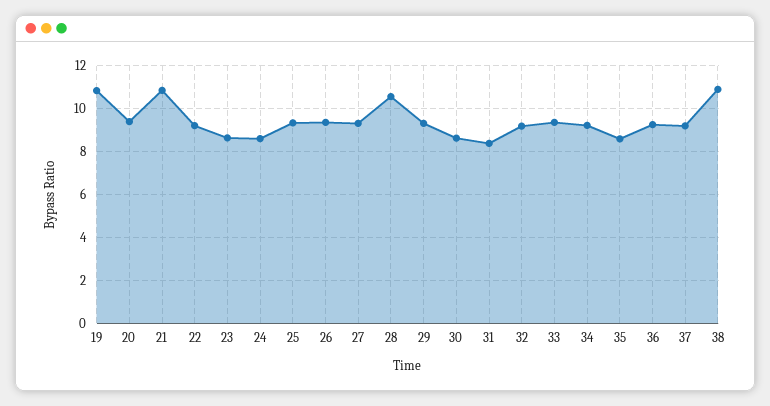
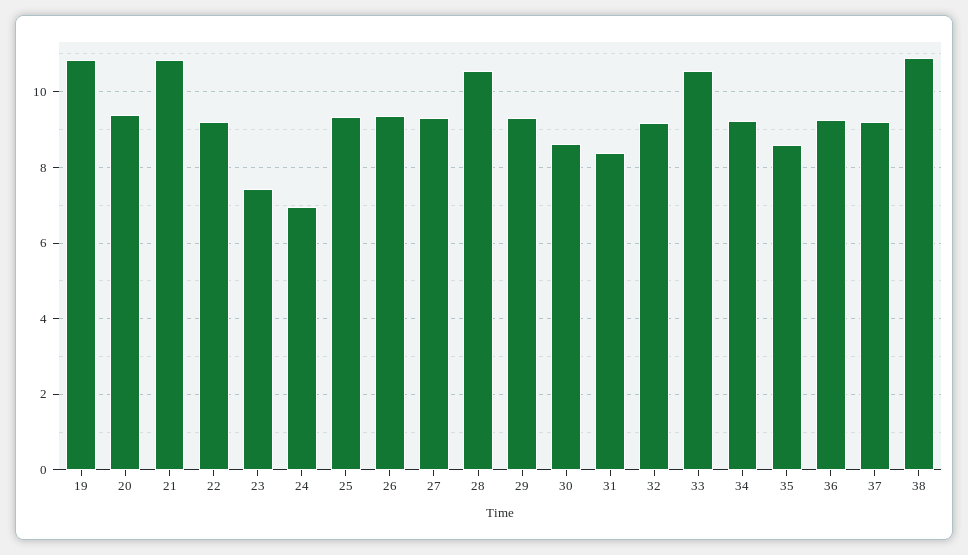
23: 8.5 -> 7.4
24: 8.5 -> 7
33: 9.5 -> 10.6

